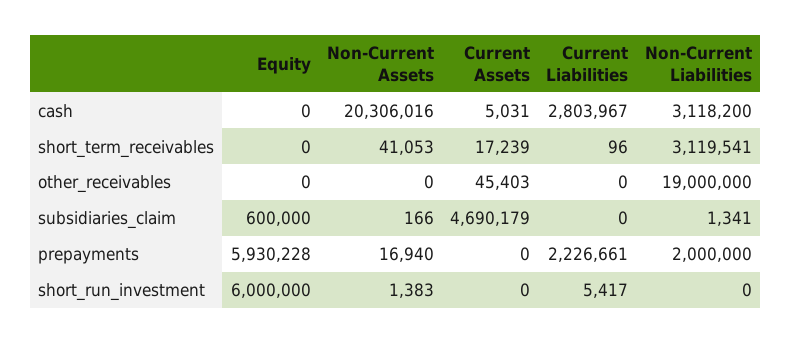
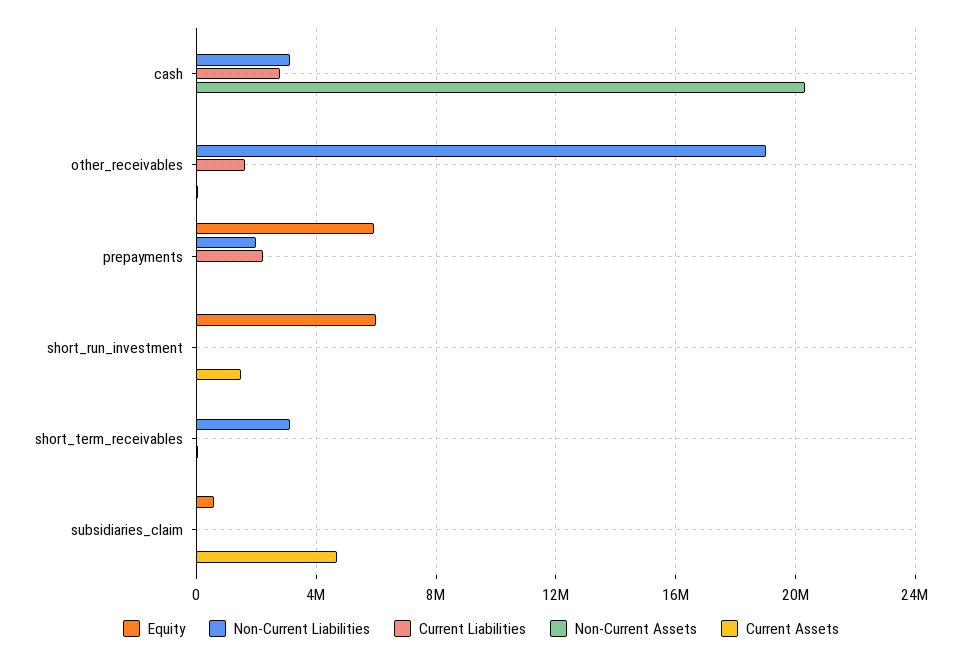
Current Liabilities, other_receivables: 0 -> 1500000
Current Assets, short_run_investment: 0 -> 1500000

